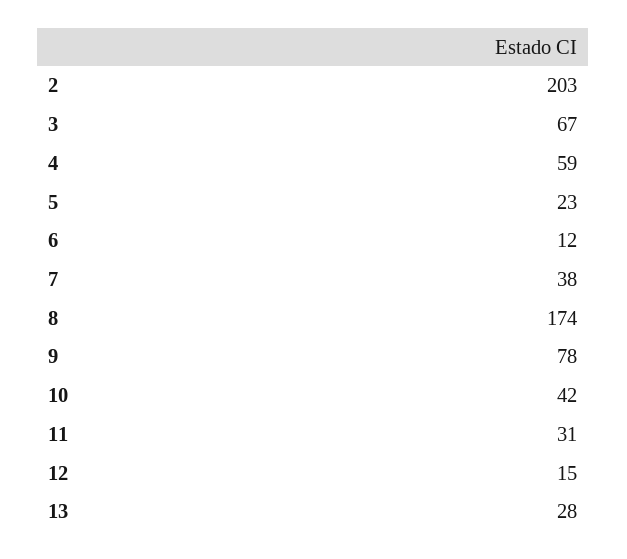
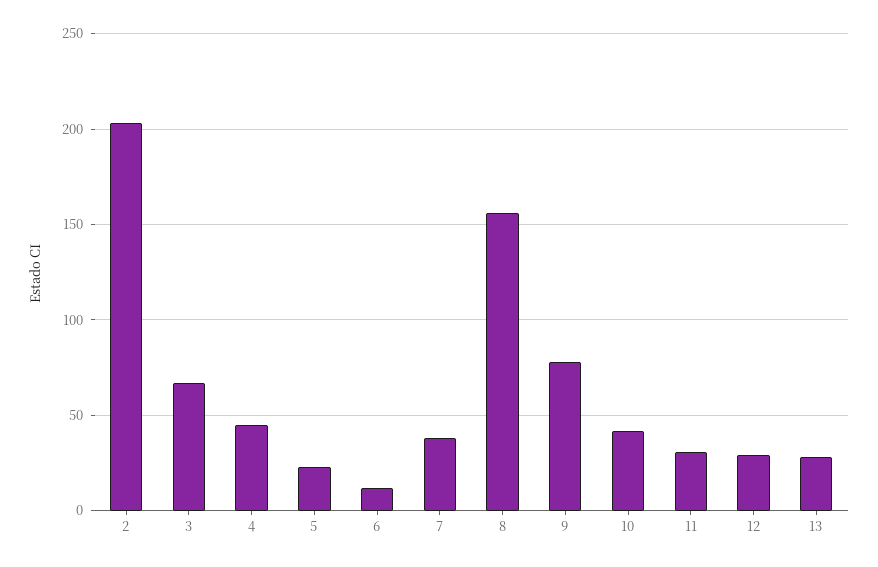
4: 59 -> 45
8: 174 -> 155
12: 15 -> 30

